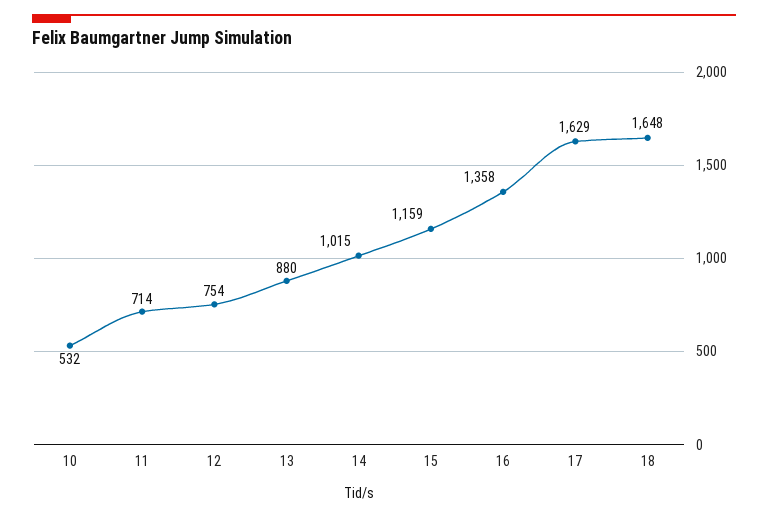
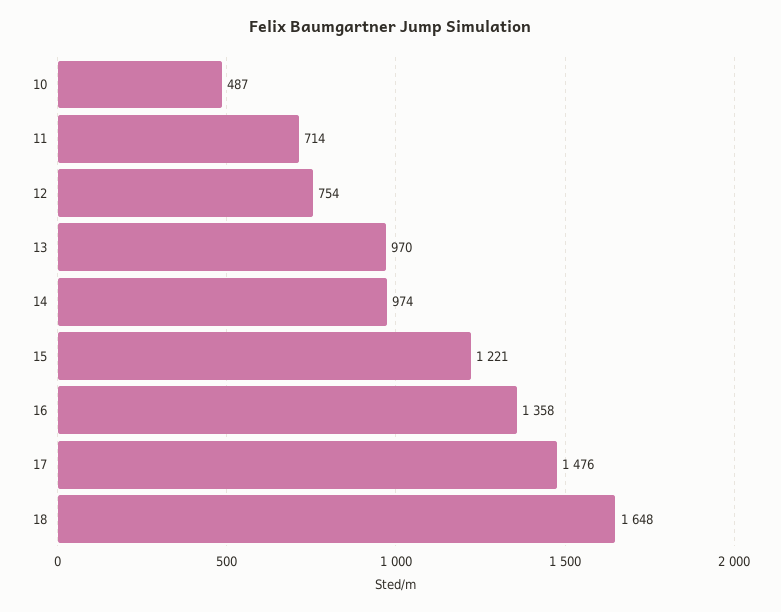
10: 532 -> 487
13: 880 -> 970
14: 1015 -> 974
15: 1159 -> 1221
17: 1629 -> 1476

